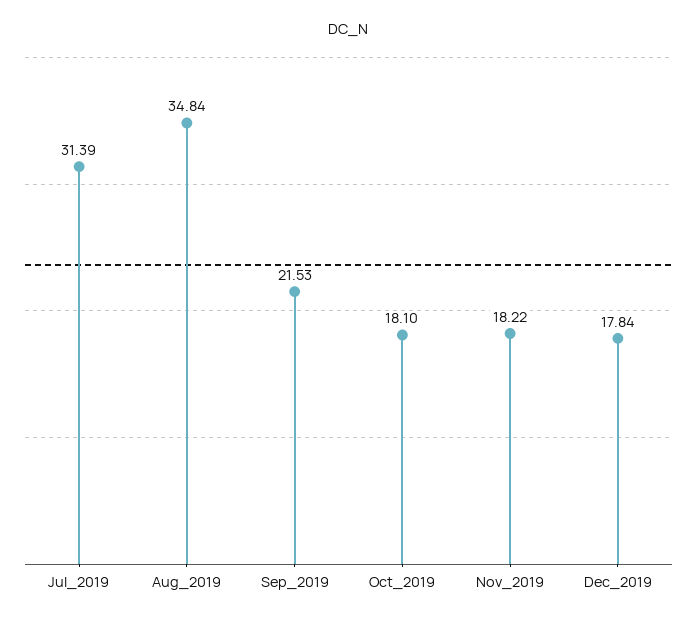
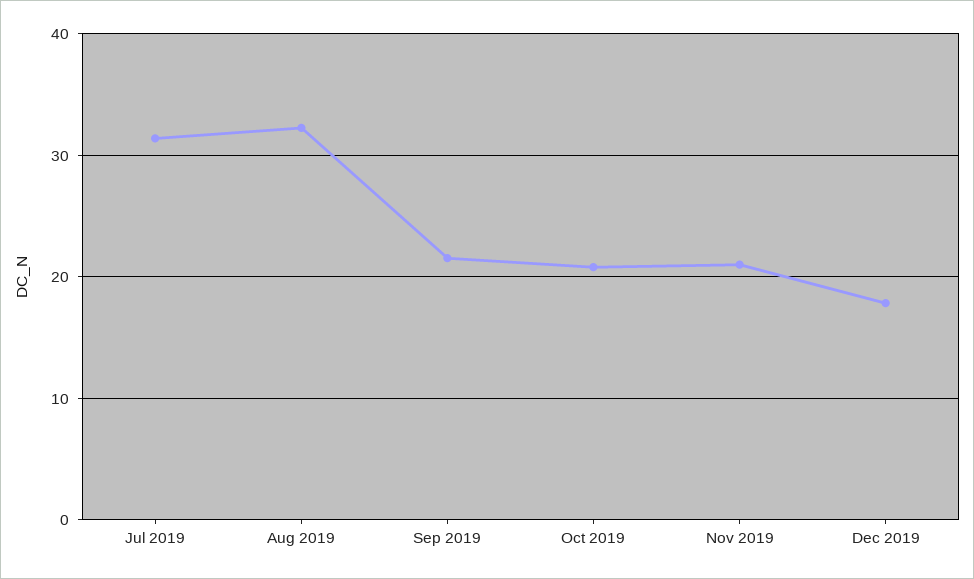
Aug_2019: 34.84 -> 32
Oct_2019: 18.1 -> 21
Nov_2019: 18.22 -> 21

